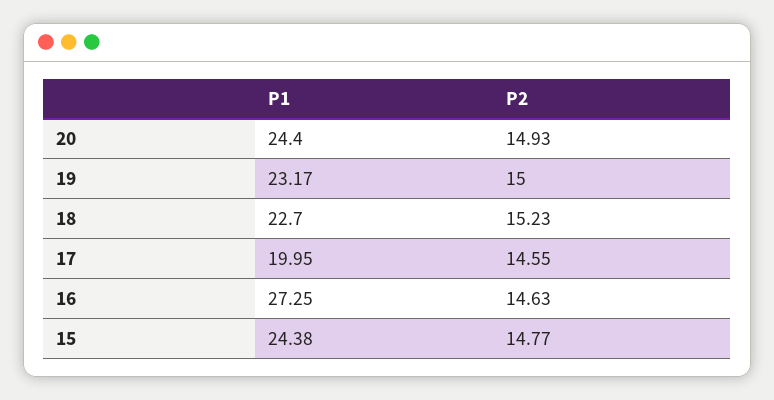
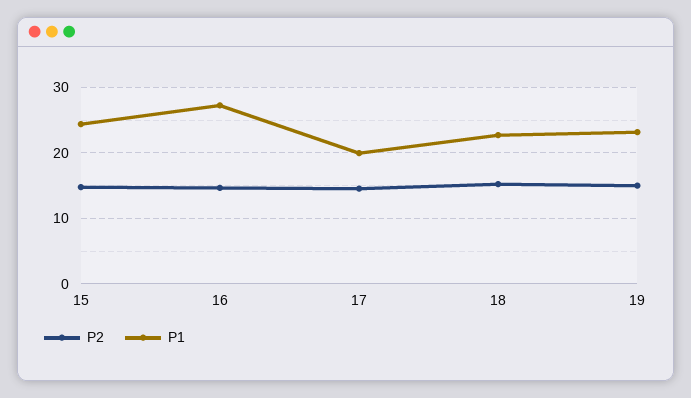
P1, 20: 24.4 -> none
P2, 20: 14.93 -> none

